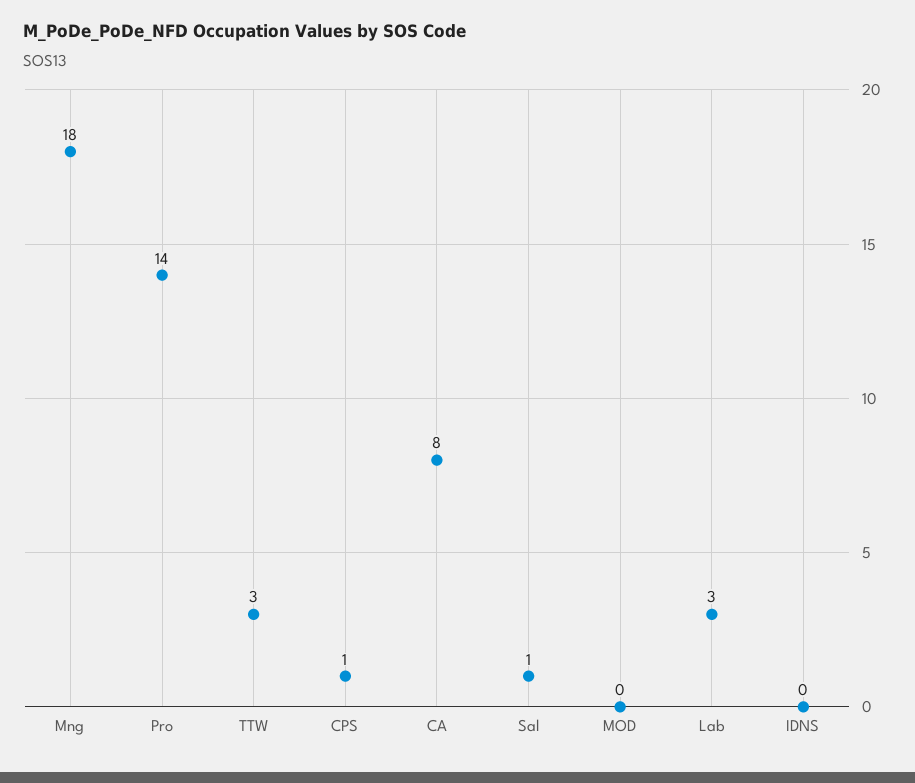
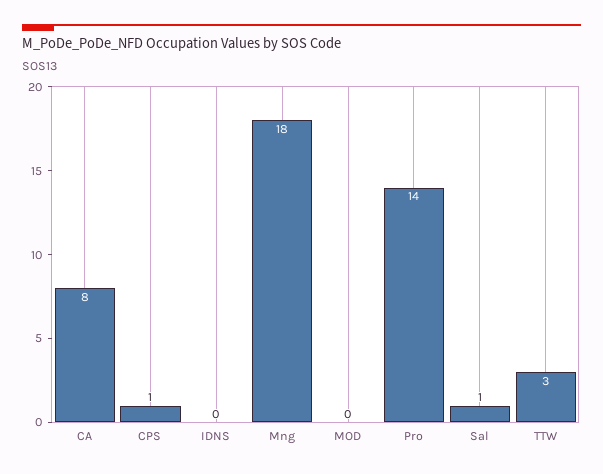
Lab: 3 -> none

